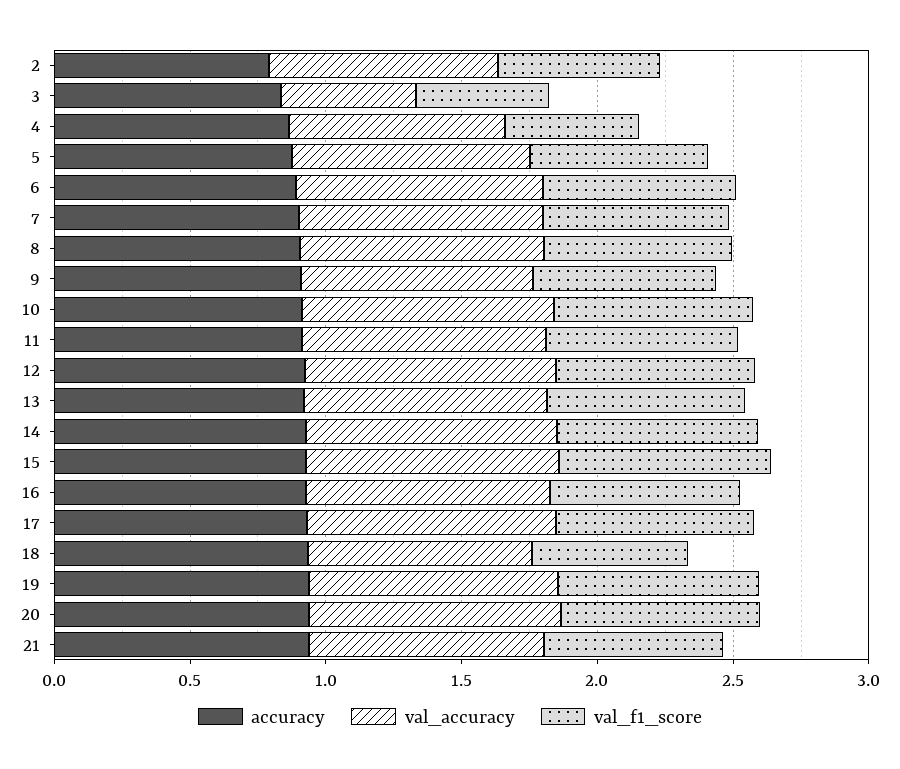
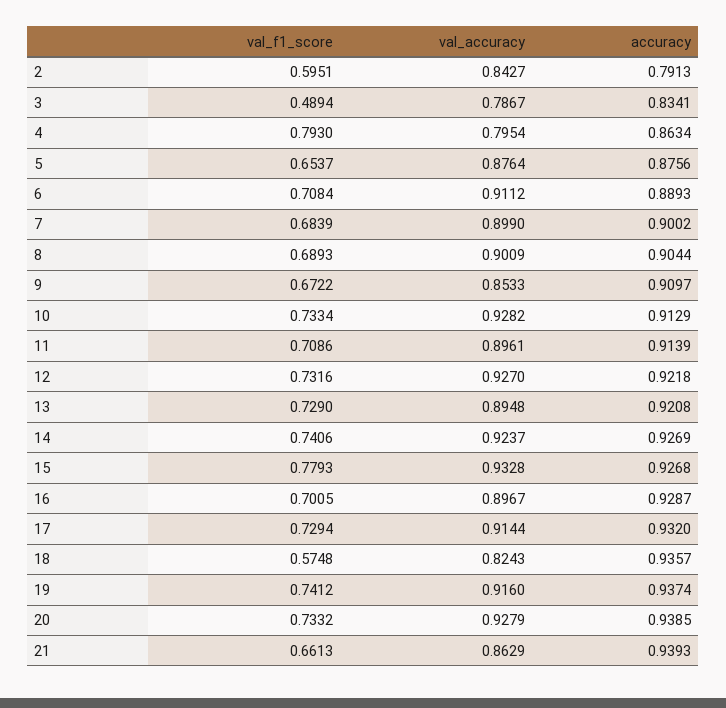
val_accuracy, 3: 0.5 -> 0.7867
val_f1_score, 4: 0.5 -> 0.793

